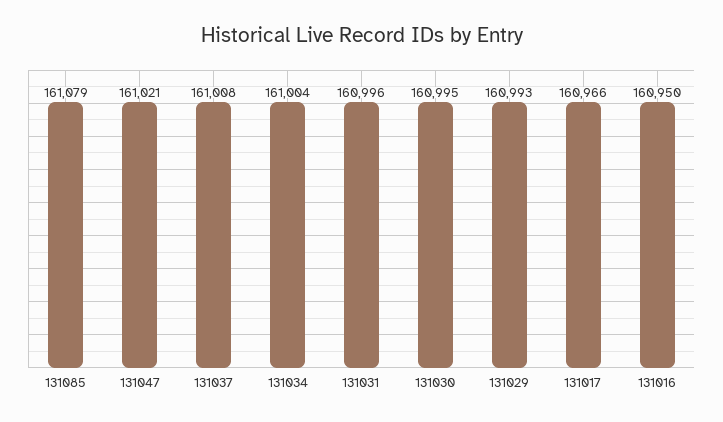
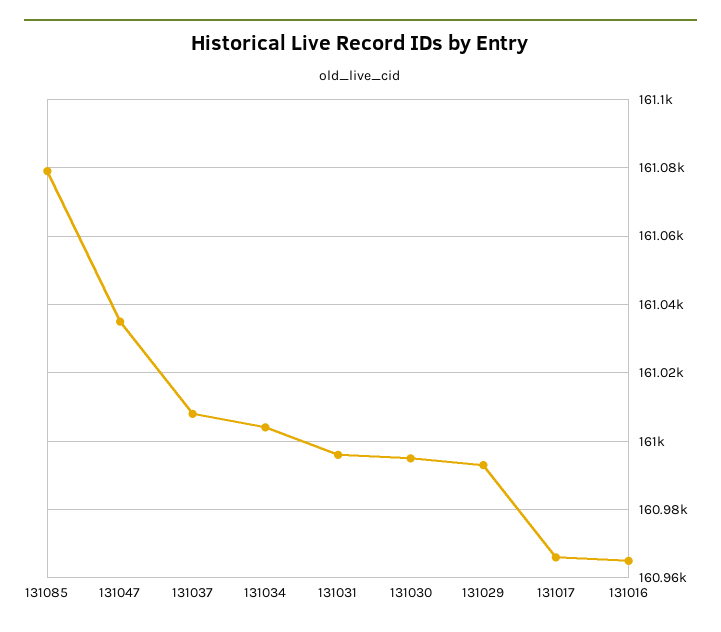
131047: 161021 -> 161035
131016: 160950 -> 160965

